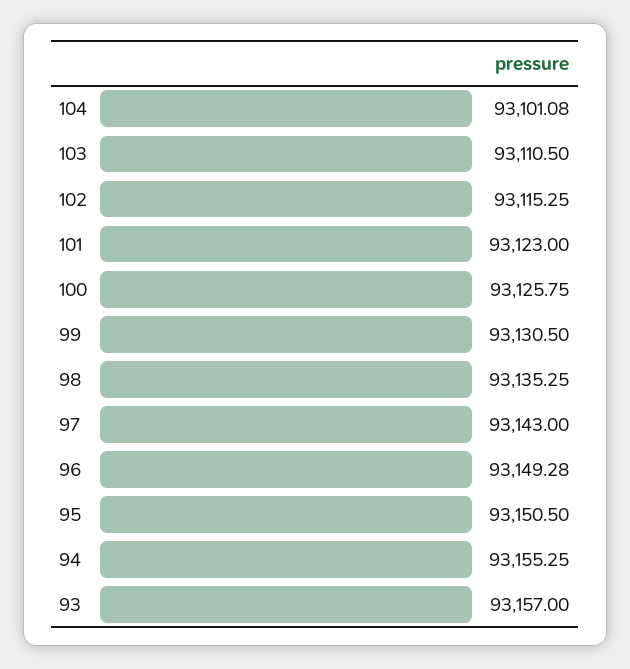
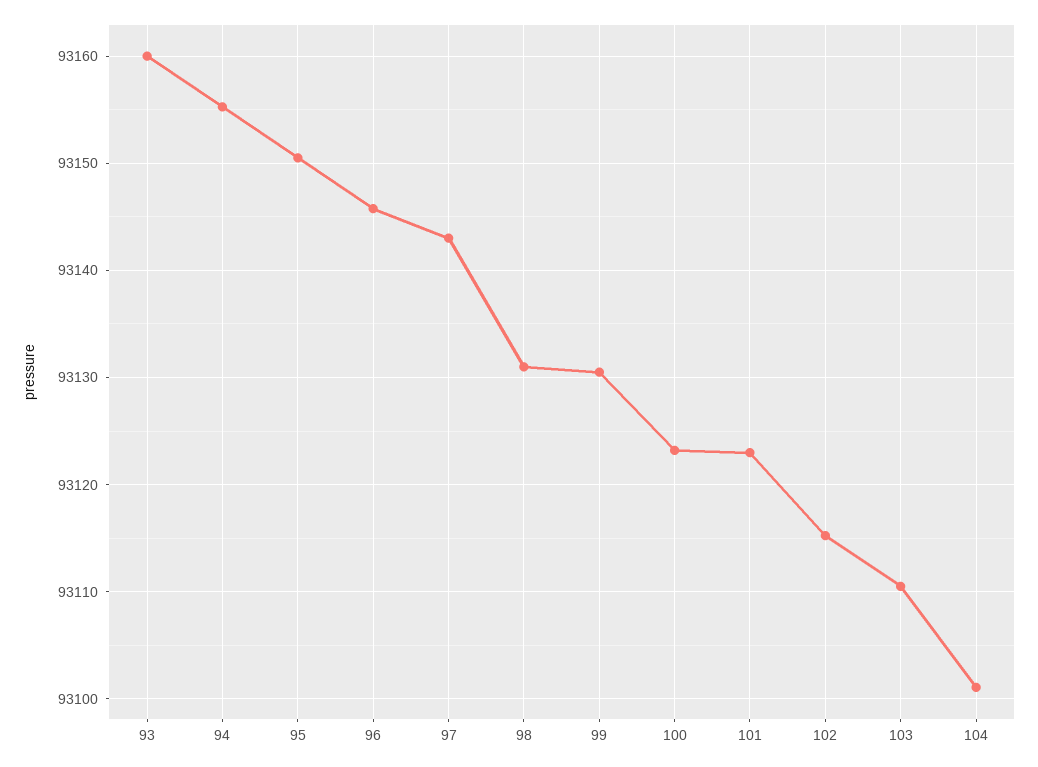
100: 93125.75 -> 93123
98: 93135.25 -> 93131
96: 93149.28 -> 93146
93: 93157 -> 93160

